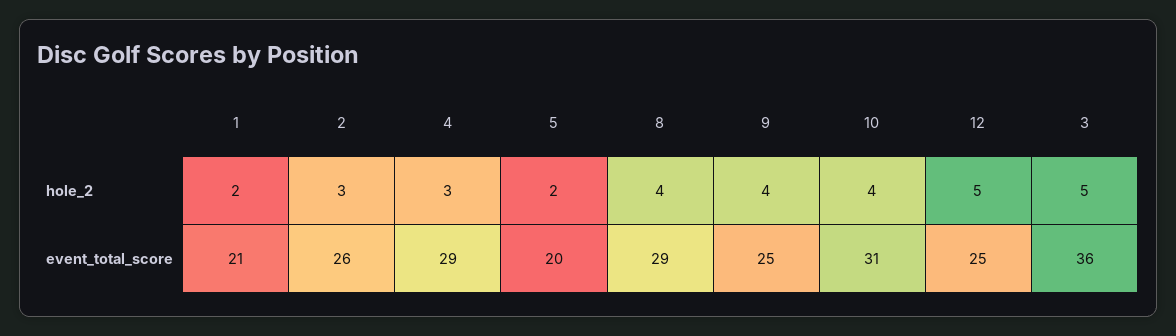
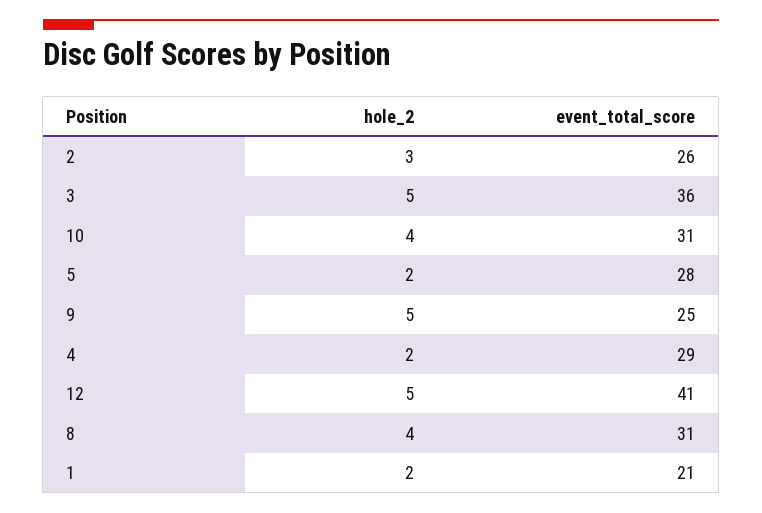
4, hole_2: 3 -> 2
9, hole_2: 4 -> 5
5, event_total_score: 20 -> 28
8, event_total_score: 29 -> 31
12, event_total_score: 25 -> 41

